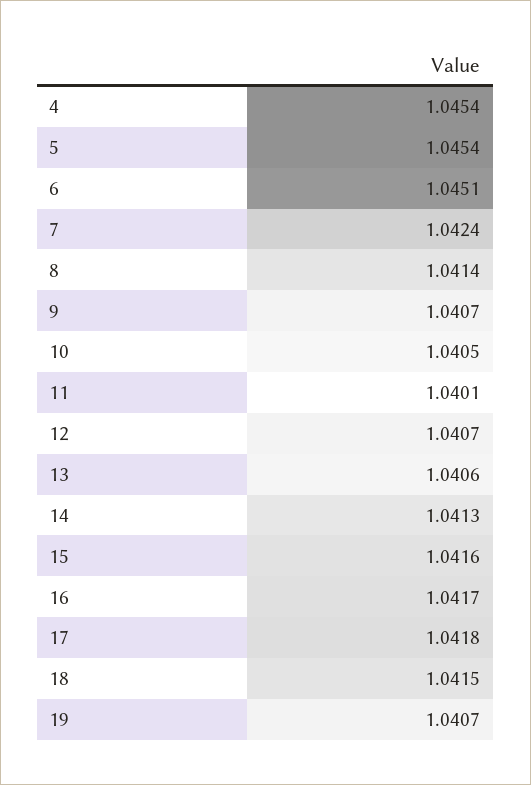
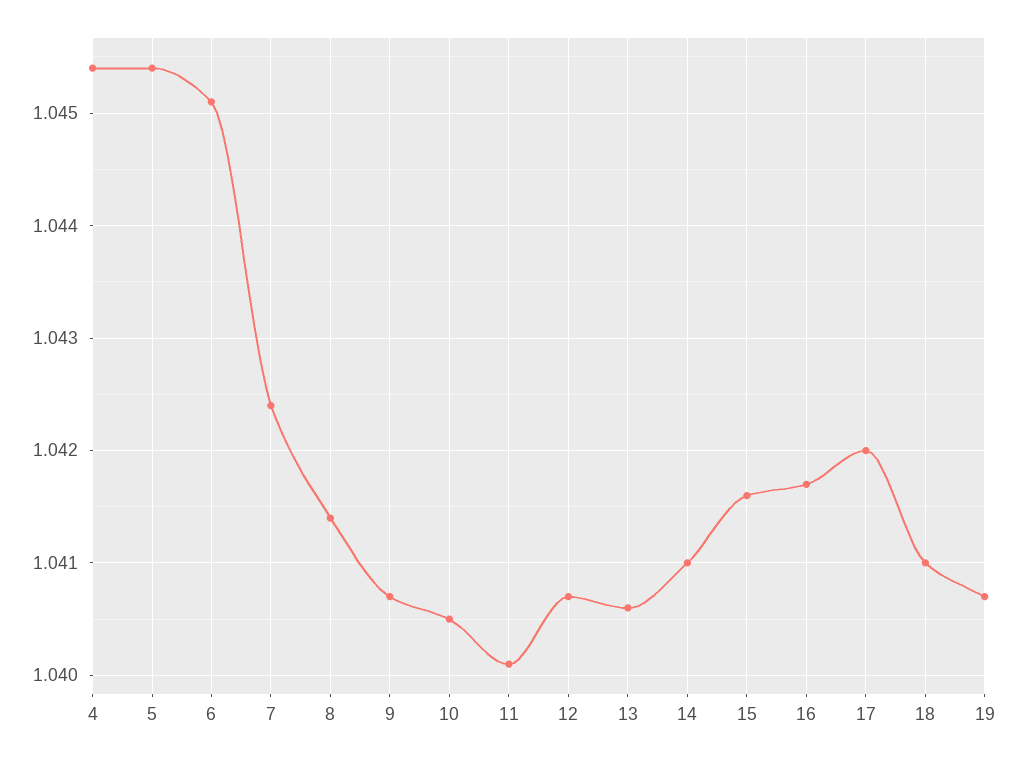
14: 1.0413 -> 1.041
17: 1.0418 -> 1.042
18: 1.0415 -> 1.041

